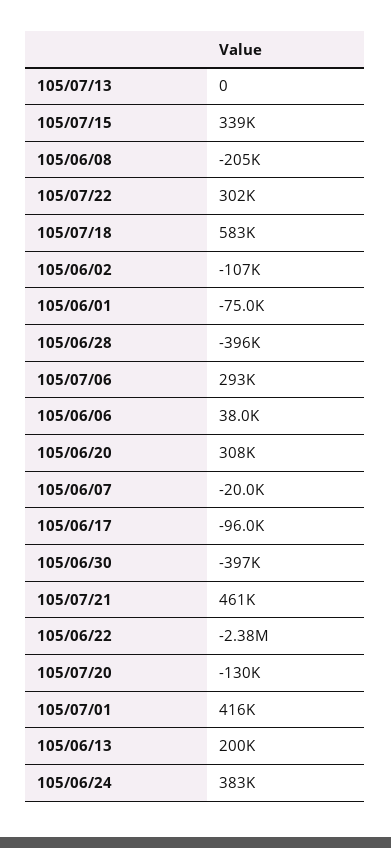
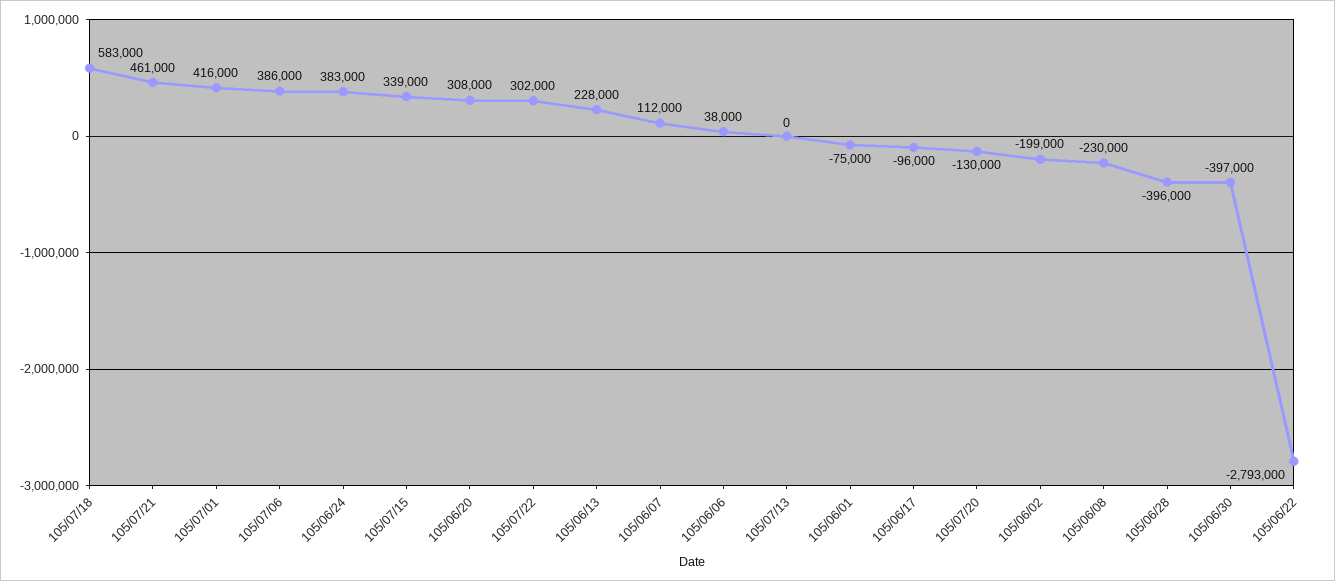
105/06/08: -205000 -> -230000
105/06/02: -107000 -> -199000
105/07/06: 293000 -> 386000
105/06/07: -20000 -> 112000
105/06/22: -2380000 -> -2793000
105/06/13: 200000 -> 228000

